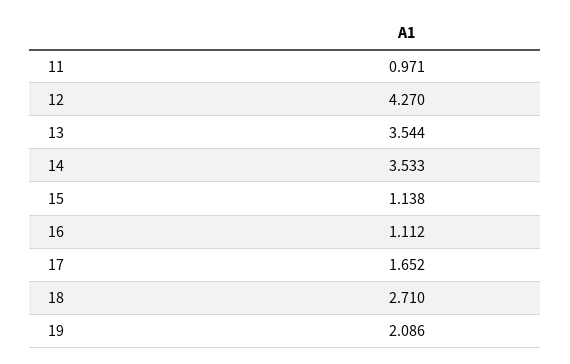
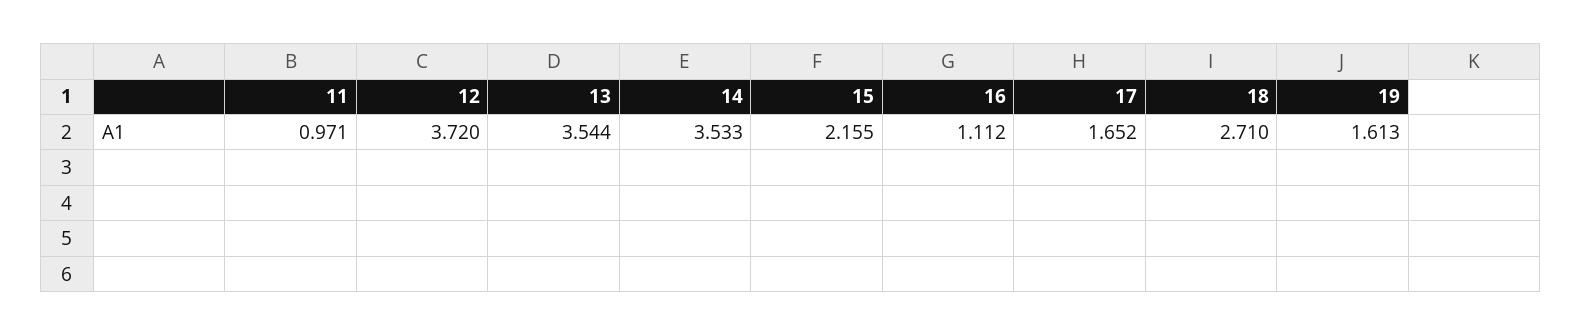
12: 4.27 -> 3.72
15: 1.138 -> 2.155
19: 2.086 -> 1.613

